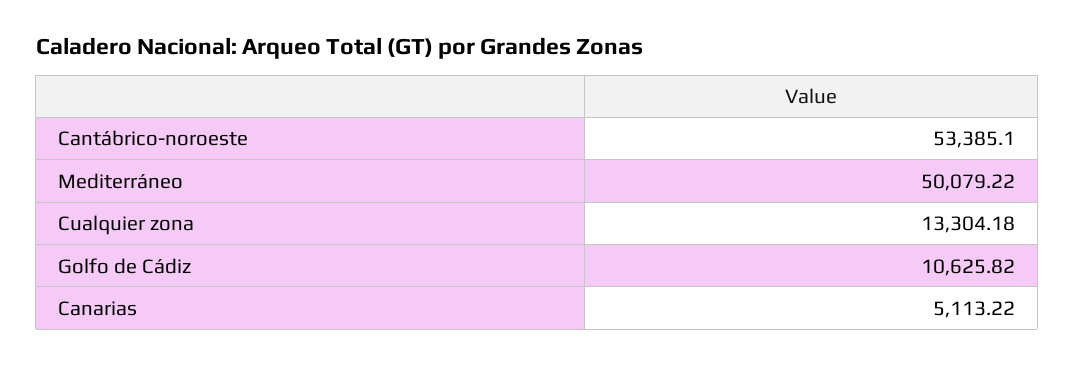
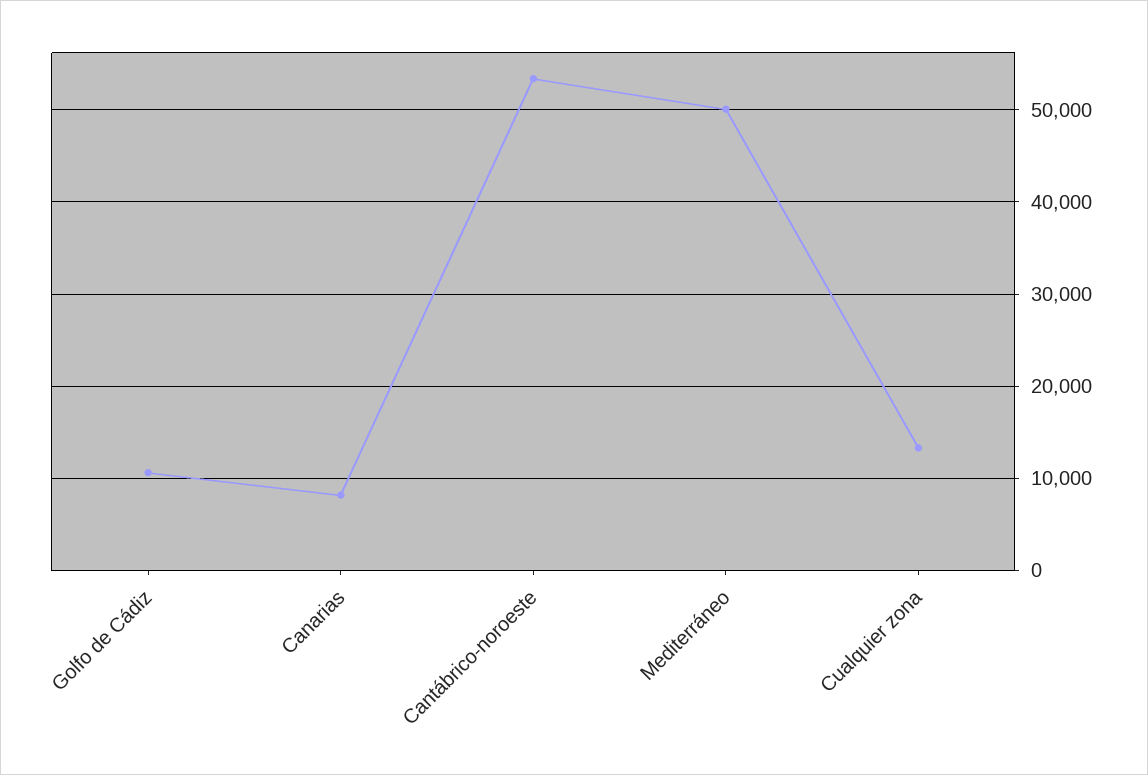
Canarias: 5113.22 -> 8000

